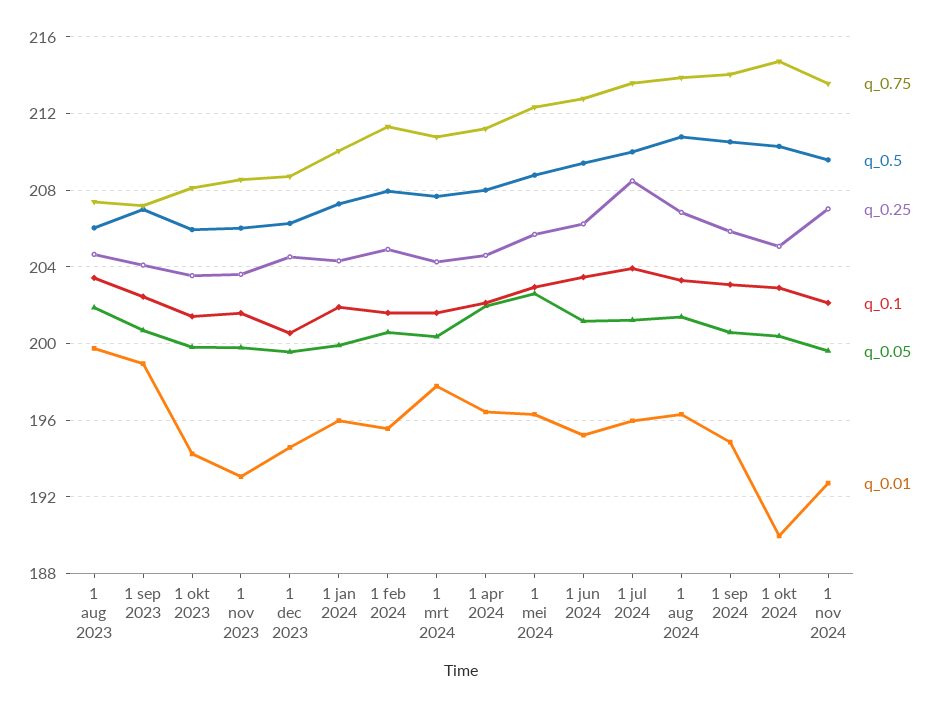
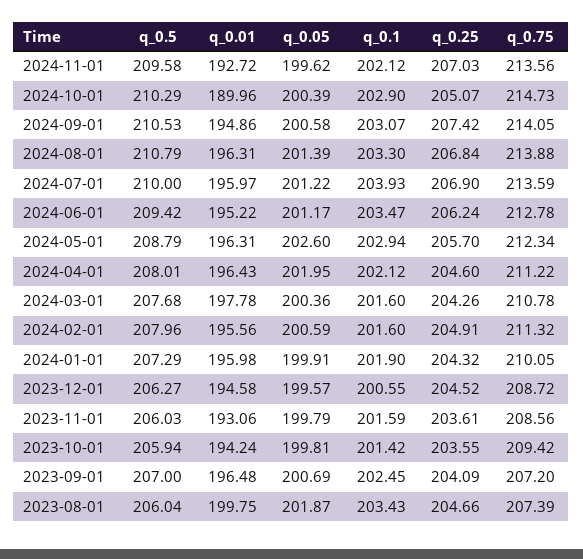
q_0.01, 1 sep 2023: 199 -> 196.48
q_0.75, 1 okt 2023: 208 -> 209.42
q_0.25, 1 jul 2024: 208.5 -> 206.9
q_0.25, 1 sep 2024: 206 -> 207.42

